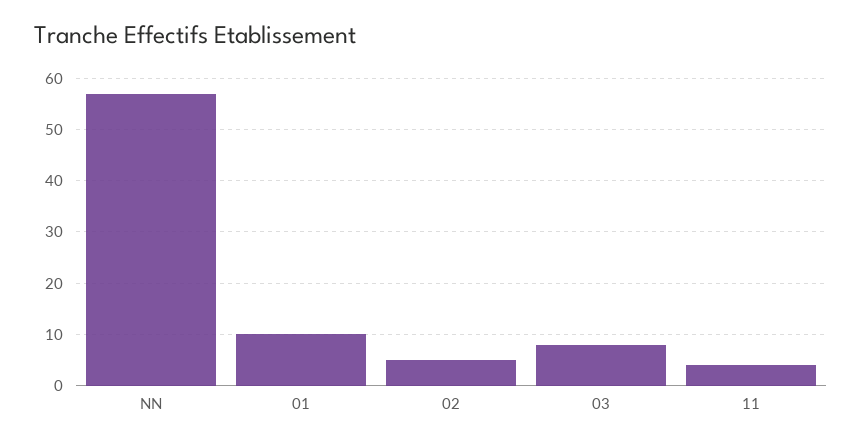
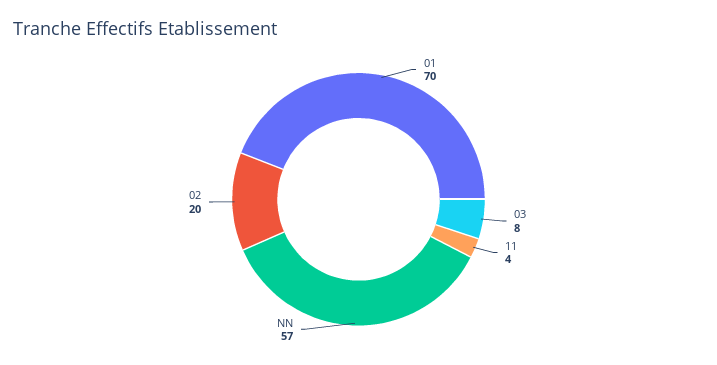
01: 10 -> 70
02: 5 -> 20

